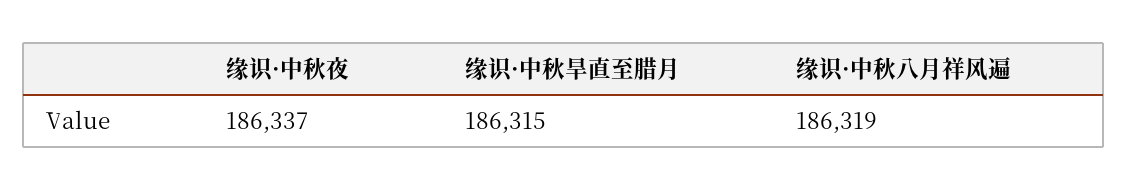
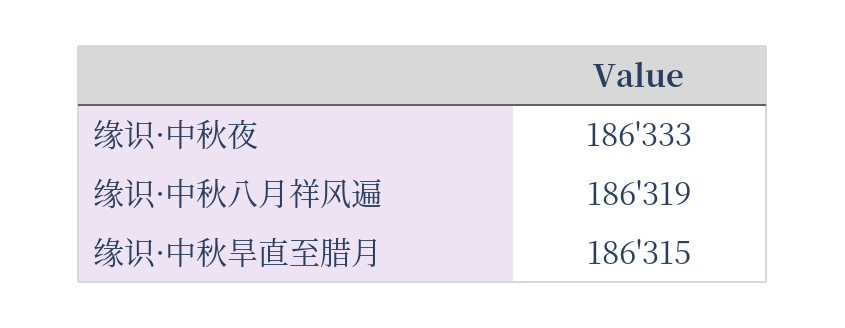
缘识·中秋夜: 186337 -> 186333

